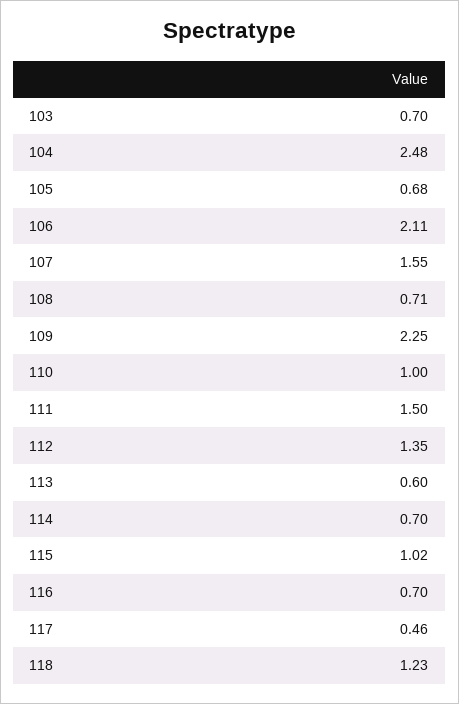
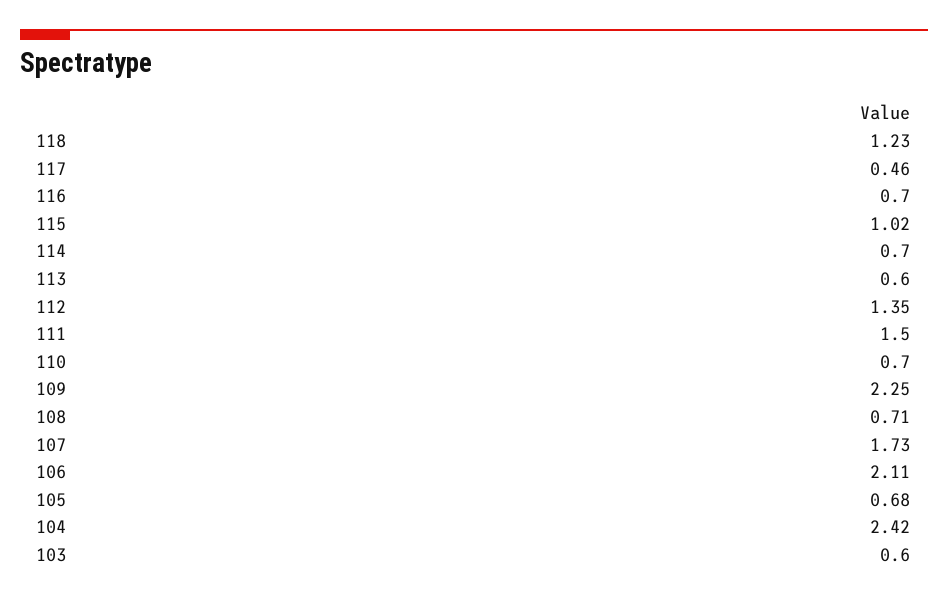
103: 0.7 -> 0.6
104: 2.48 -> 2.42
107: 1.55 -> 1.73
110: 1 -> 0.7

